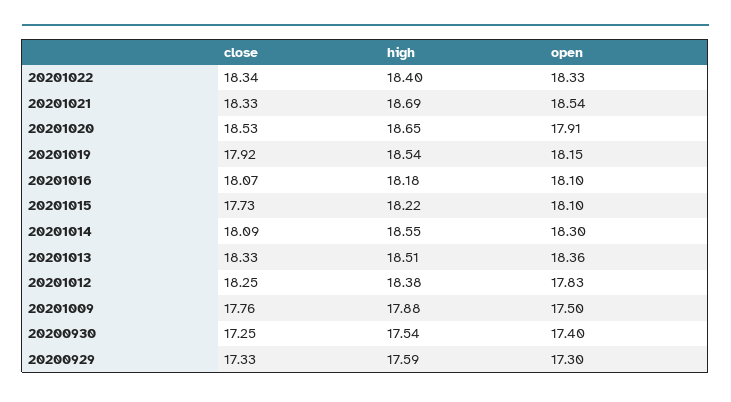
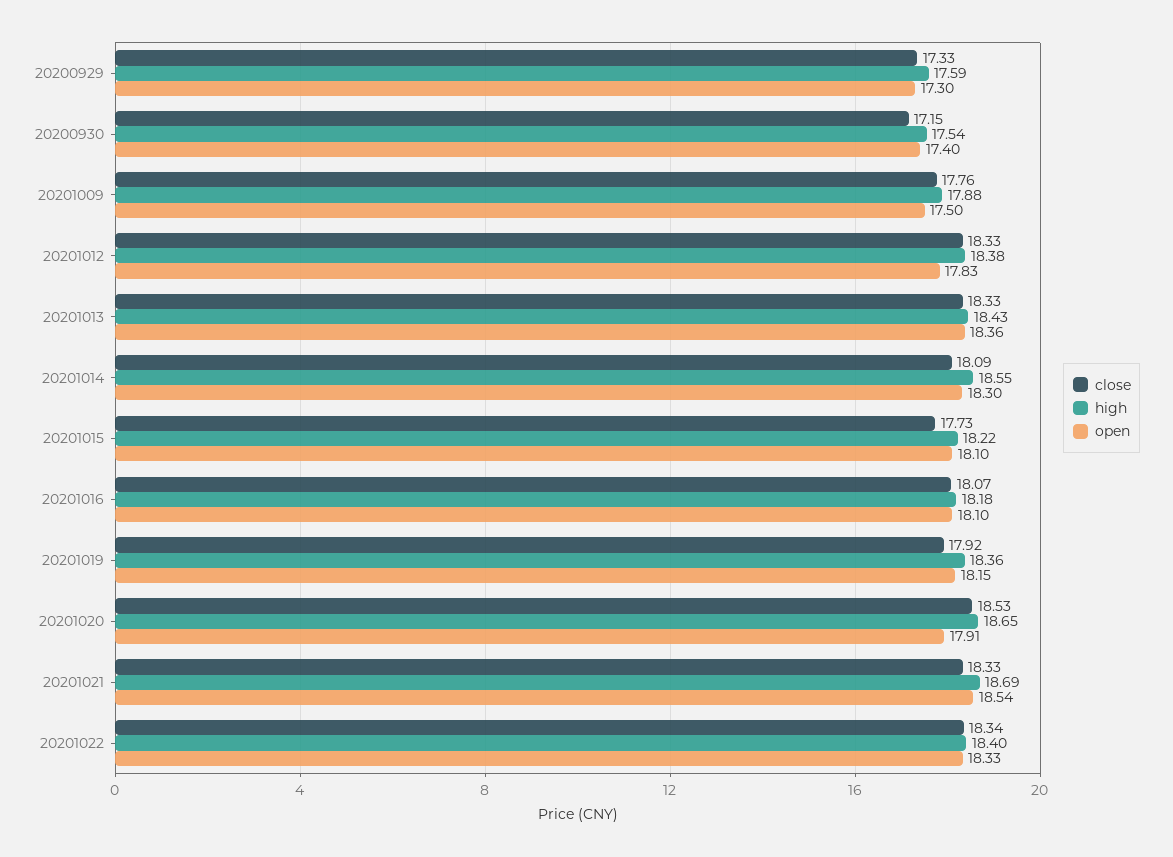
high, 20201019: 18.54 -> 18.36
high, 20201013: 18.51 -> 18.43
close, 20201012: 18.25 -> 18.33
close, 20200930: 17.25 -> 17.15

